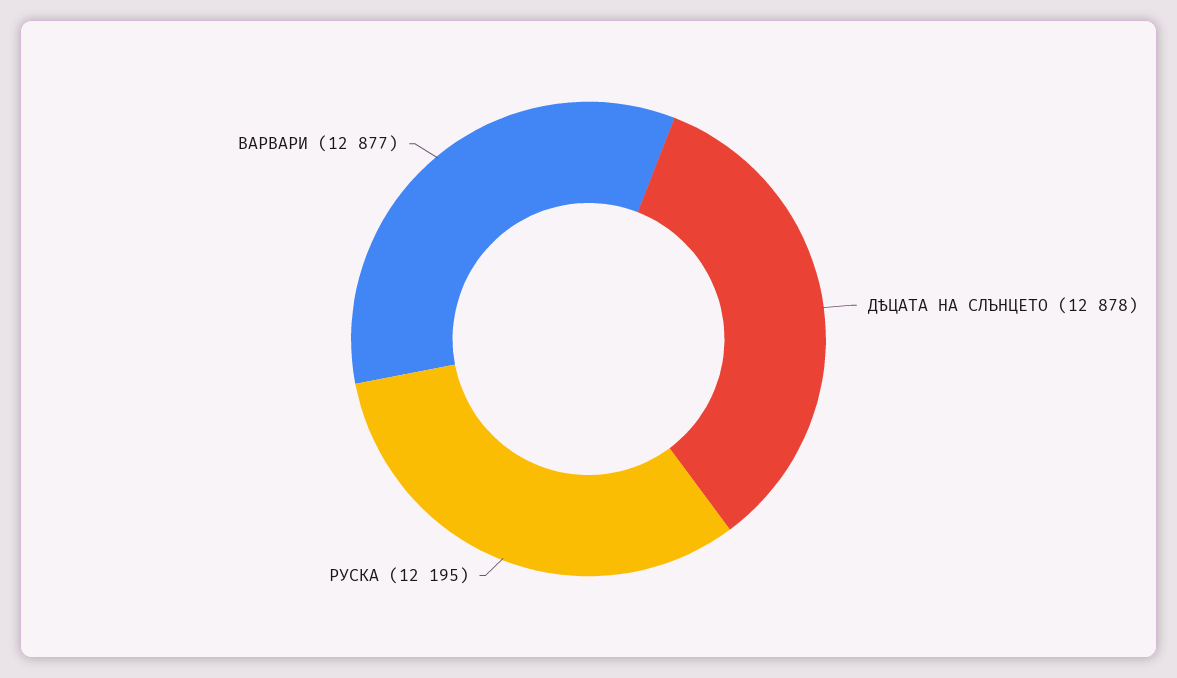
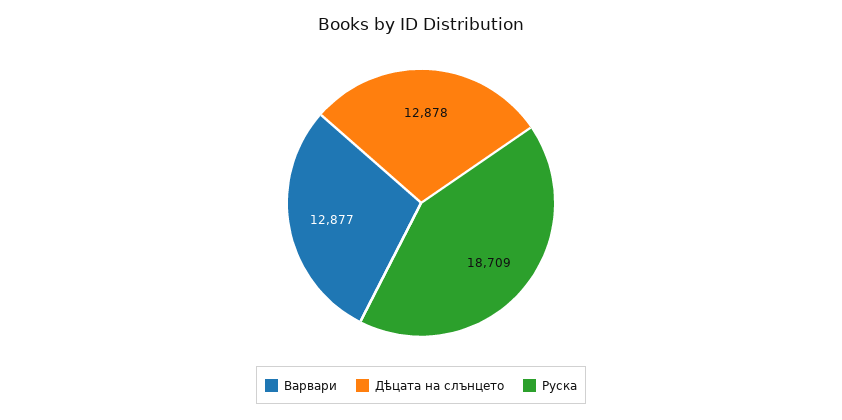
РУСКА: 12195 -> 18709

